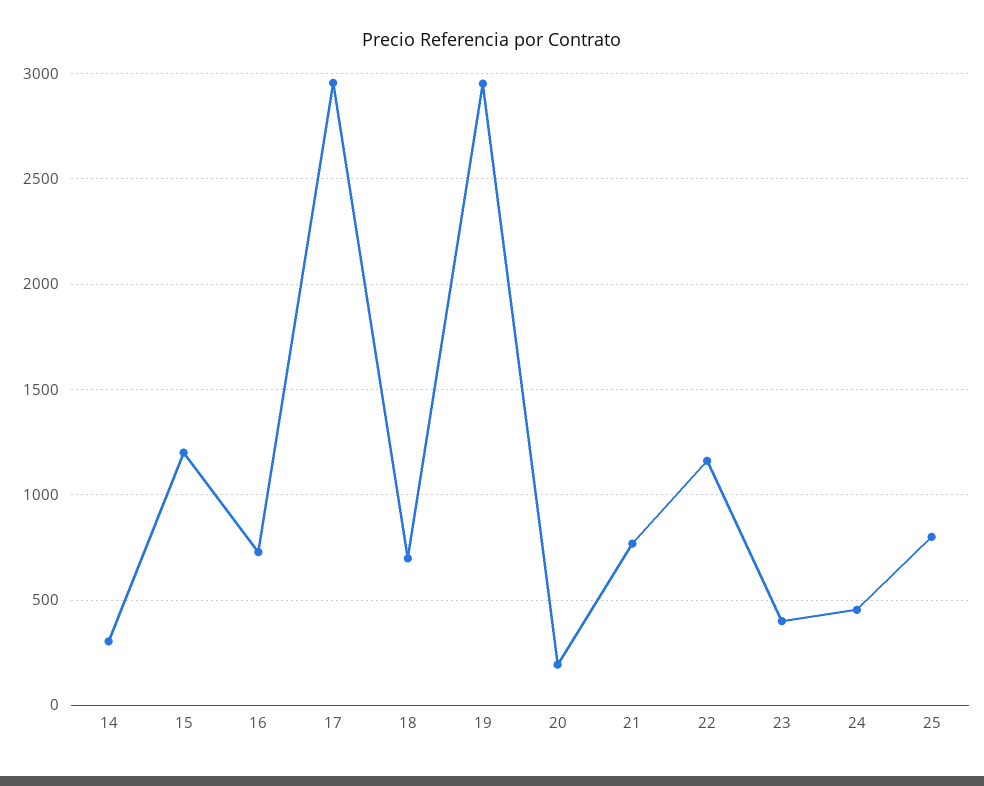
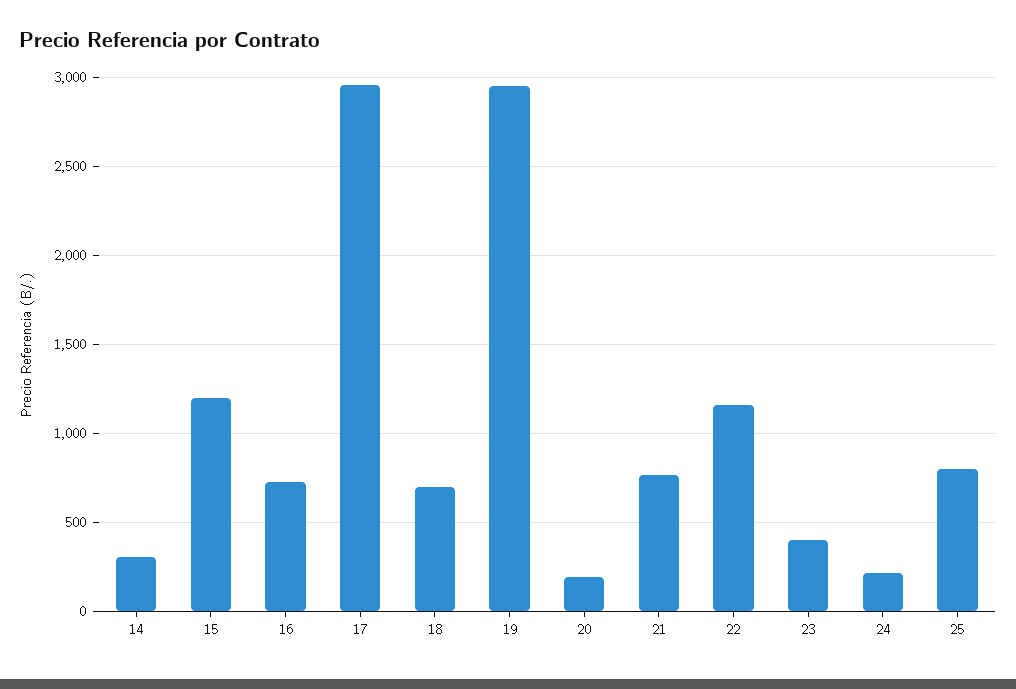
24: 450 -> 200

